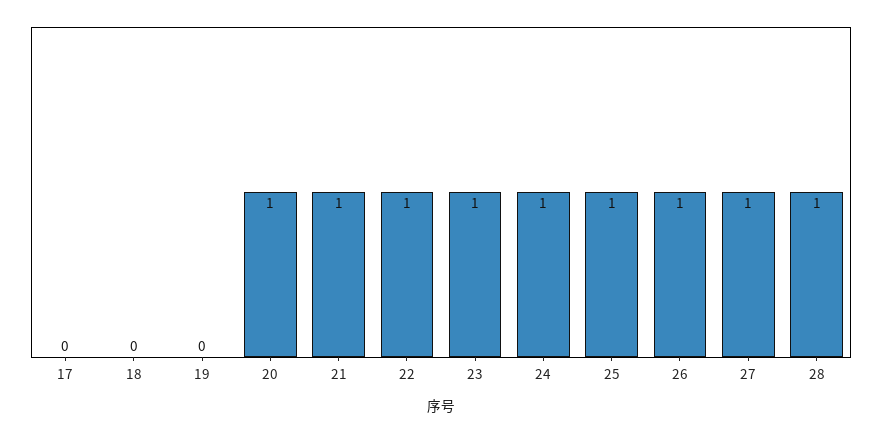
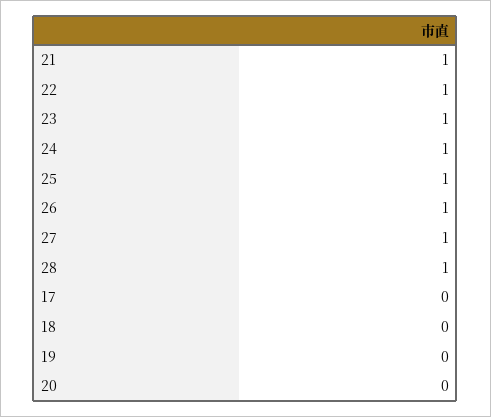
20: 1 -> 0

